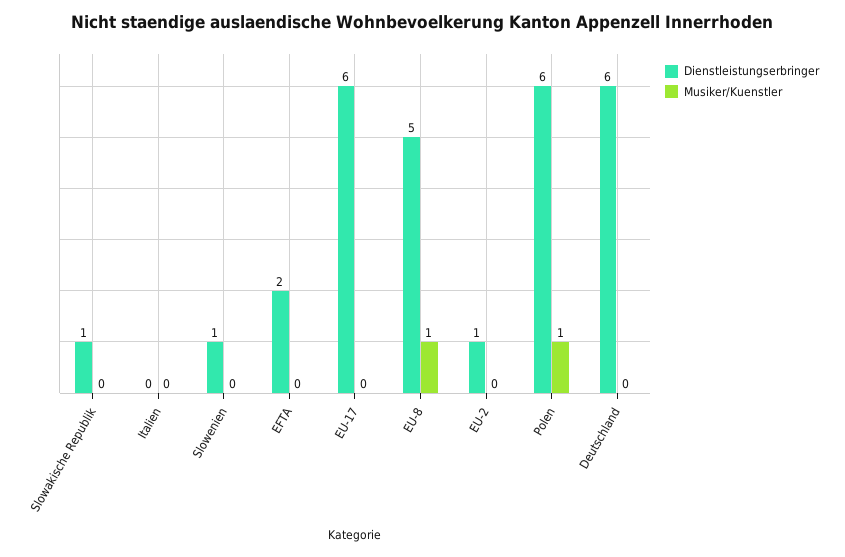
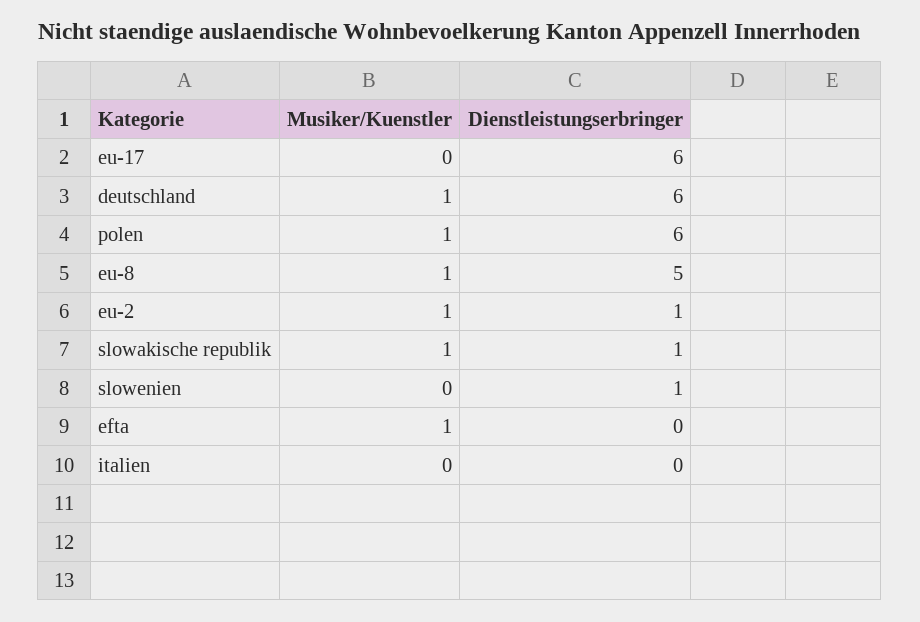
Musiker/Kuenstler, Slowakische Republik: 0 -> 1
Dienstleistungserbringer, EFTA: 2 -> 0
Musiker/Kuenstler, EFTA: 0 -> 1
Musiker/Kuenstler, EU-2: 0 -> 1
Musiker/Kuenstler, Deutschland: 0 -> 1

